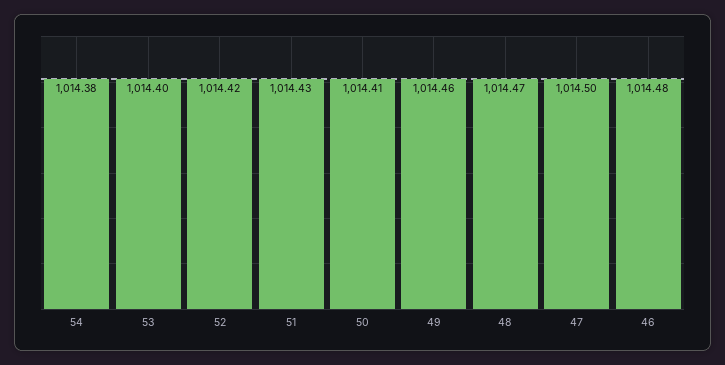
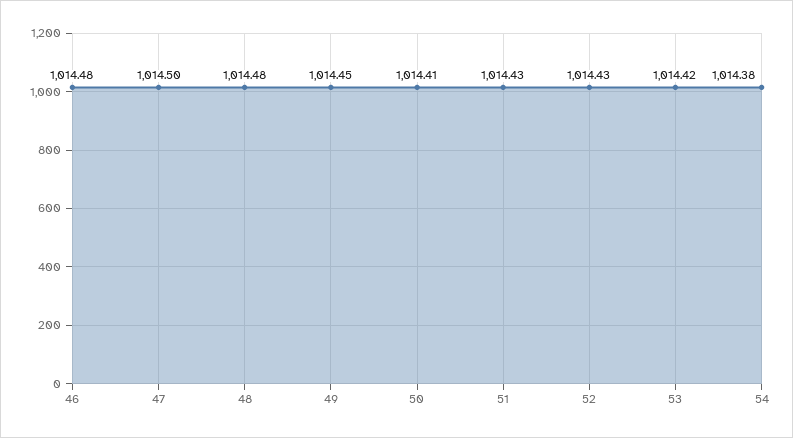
53: 1014.4 -> 1014.42
52: 1014.42 -> 1014.43
49: 1014.46 -> 1014.45
48: 1014.47 -> 1014.48

